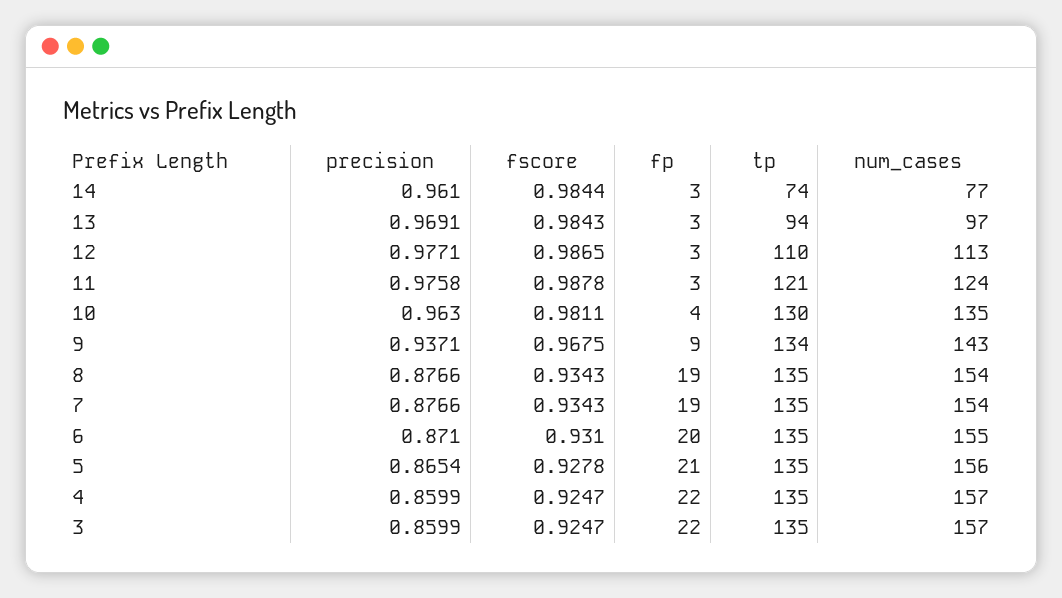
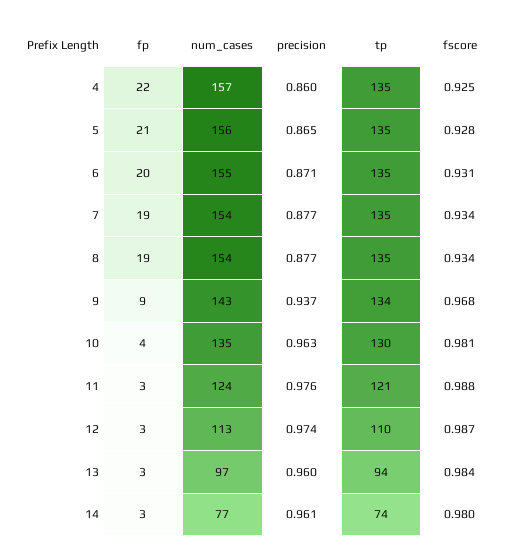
fscore, 14: 0.9844 -> 0.98
precision, 13: 0.9691 -> 0.96
precision, 12: 0.9771 -> 0.974
precision, 3: 0.8599 -> none
fscore, 3: 0.9247 -> none
fp, 3: 22 -> none
tp, 3: 135 -> none
num_cases, 3: 157 -> none

